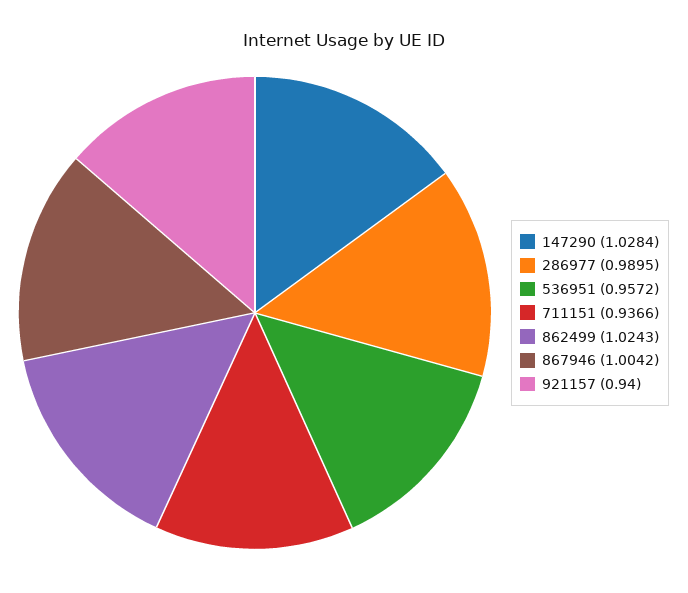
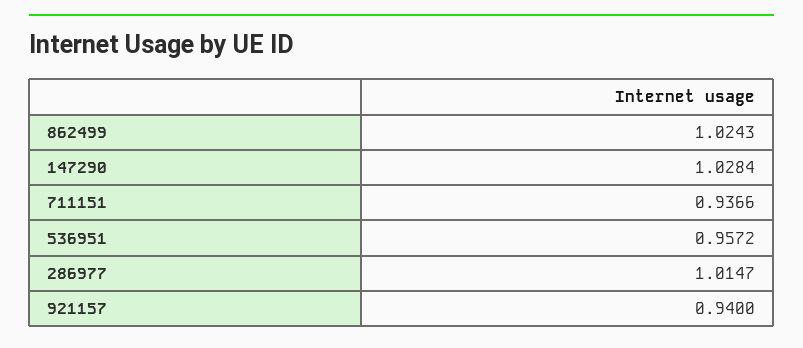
286977: 0.9895 -> 1.0147
867946: 1.0042 -> none

